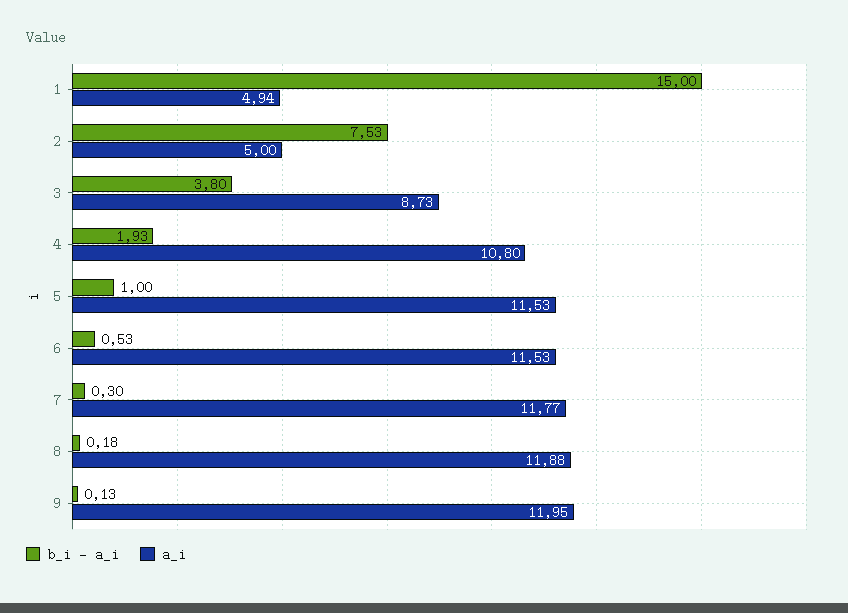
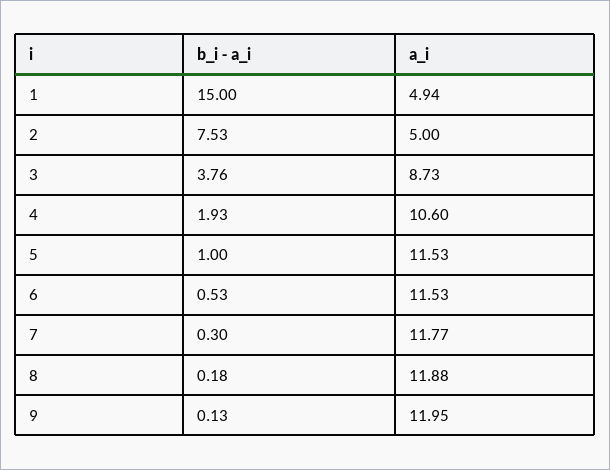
b_i - a_i, 3: 3.8 -> 3.76
a_i, 4: 10.8 -> 10.6

